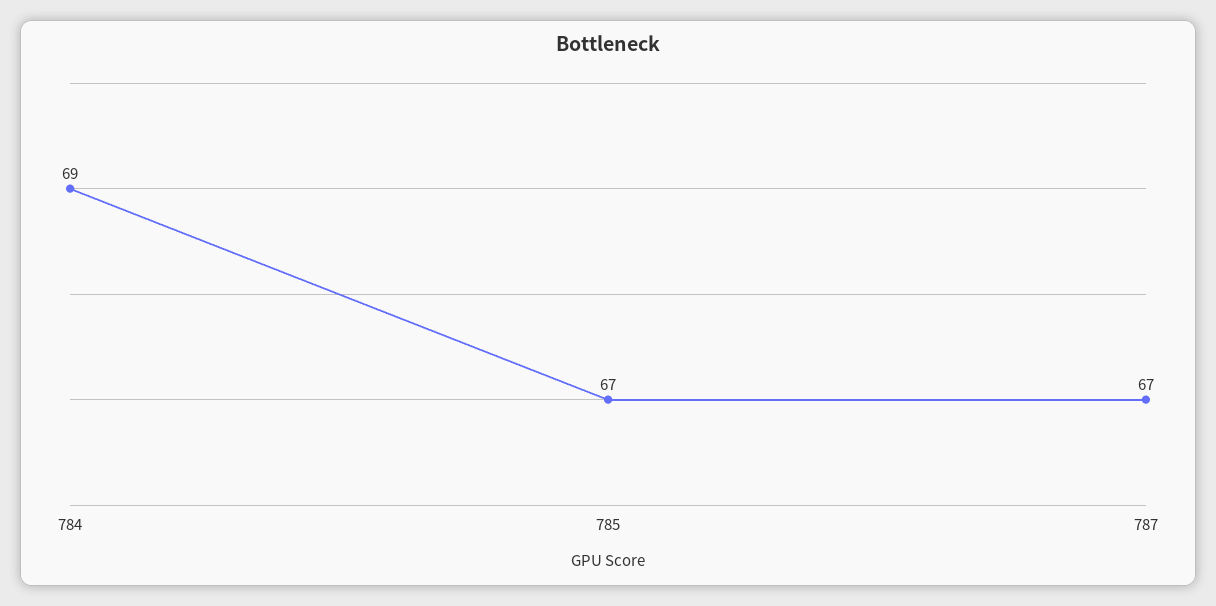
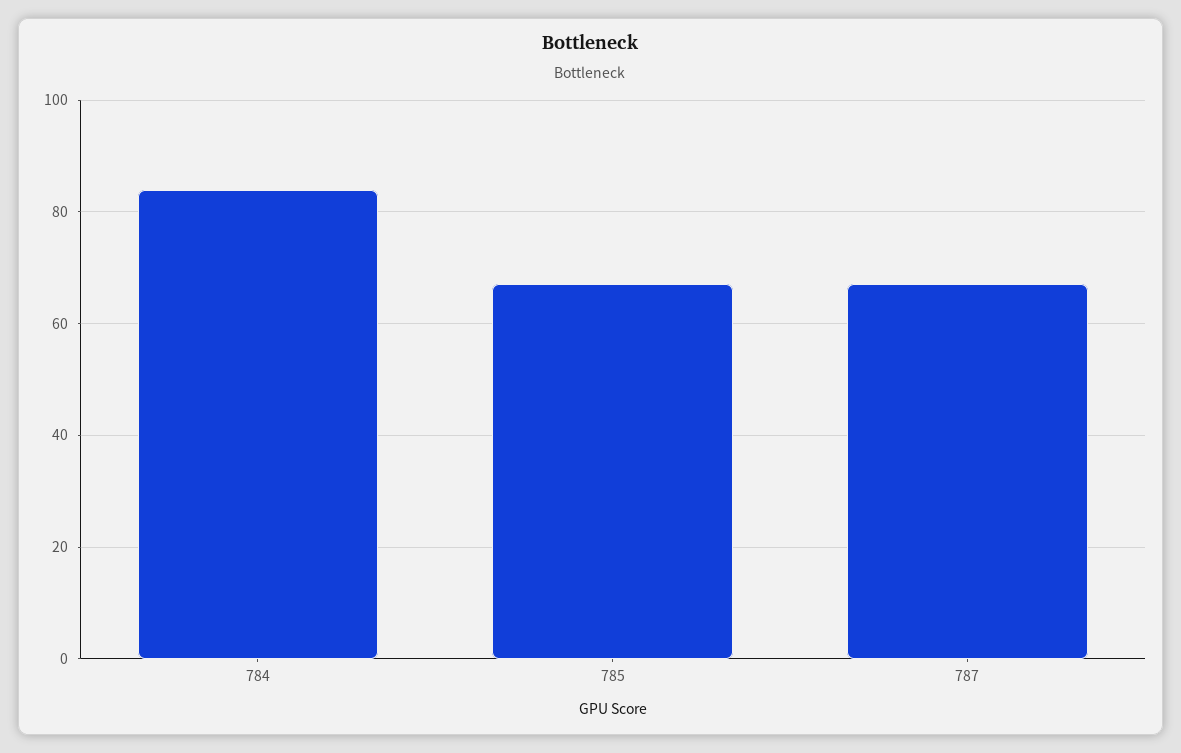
784: 69 -> 85

